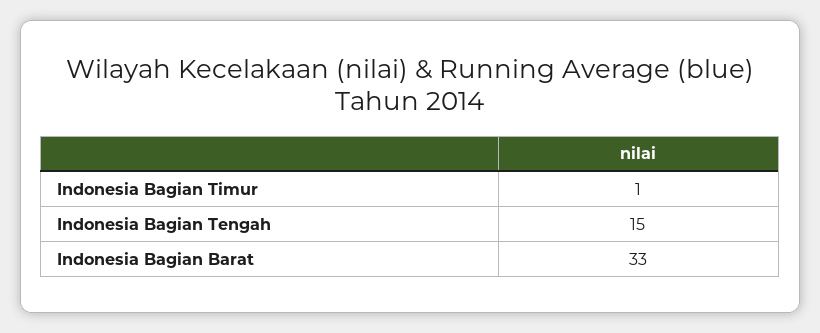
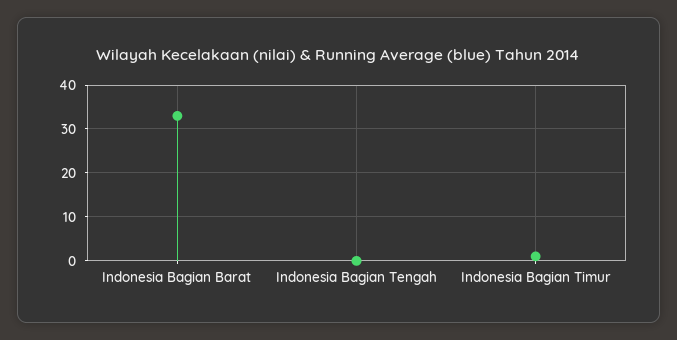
Indonesia Bagian Tengah: 15 -> 0

